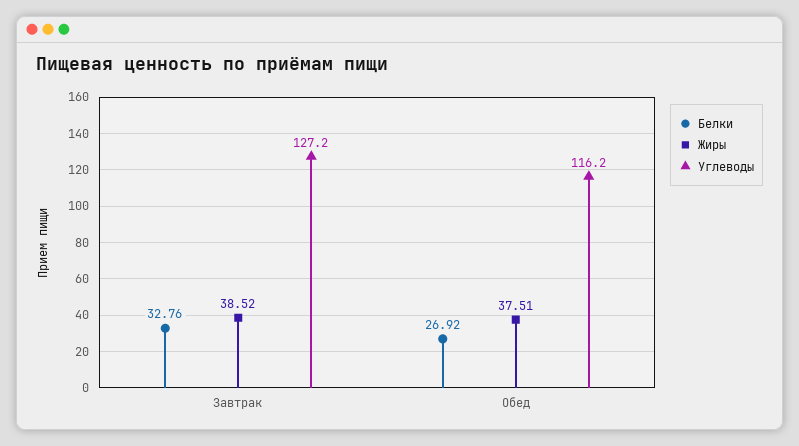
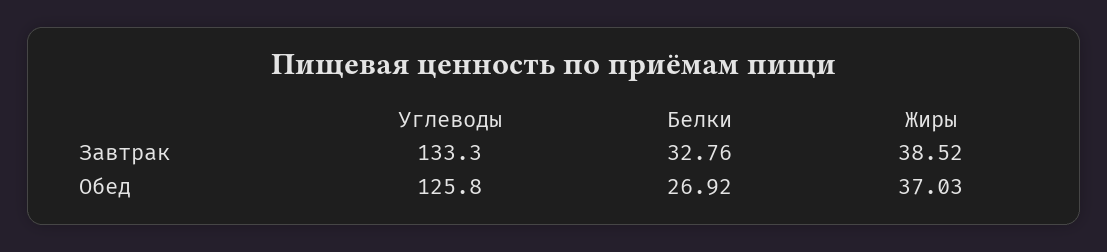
Углеводы, Завтрак: 127.2 -> 133.3
Жиры, Обед: 37.51 -> 37.03
Углеводы, Обед: 116.2 -> 125.8

